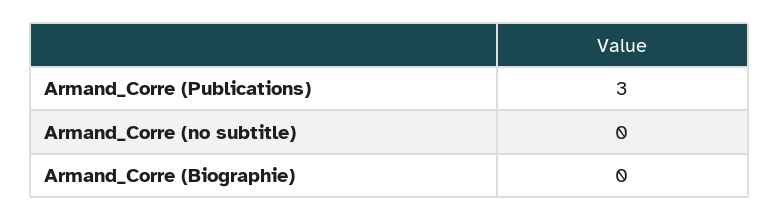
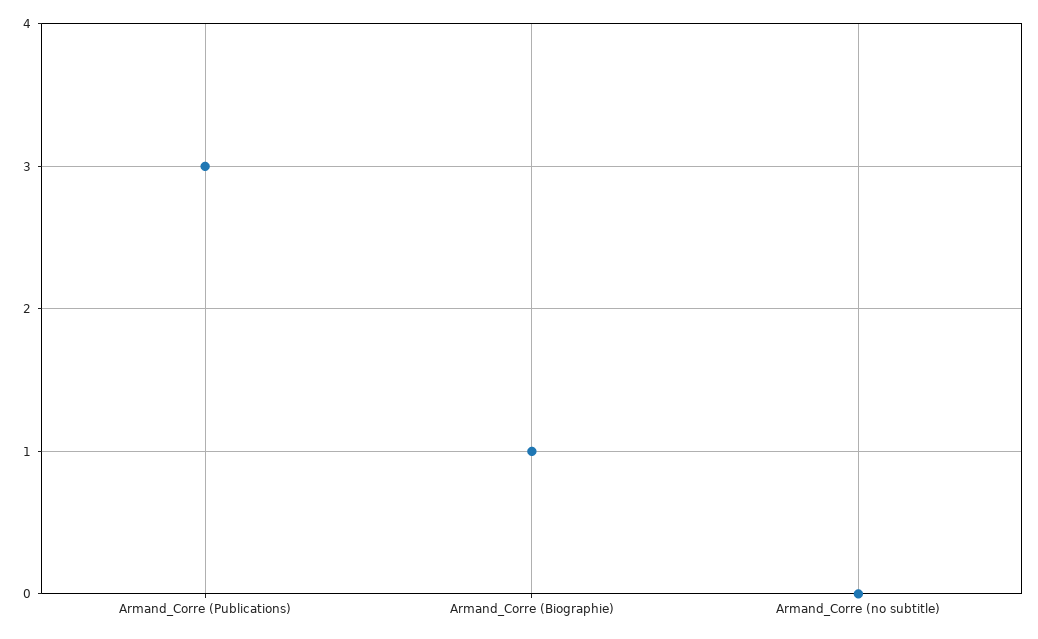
Armand_Corre (Biographie): 0 -> 1

